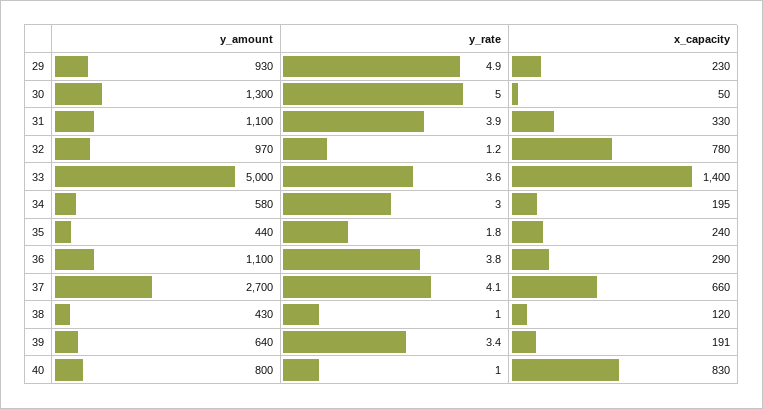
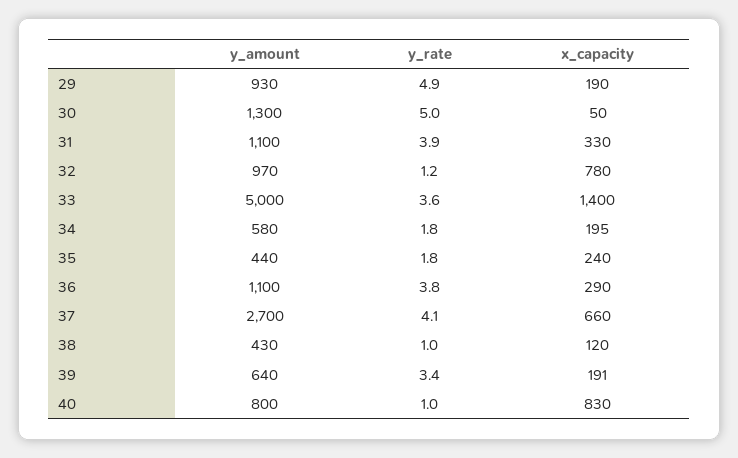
x_capacity, 29: 230 -> 190
y_rate, 34: 3 -> 1.8

